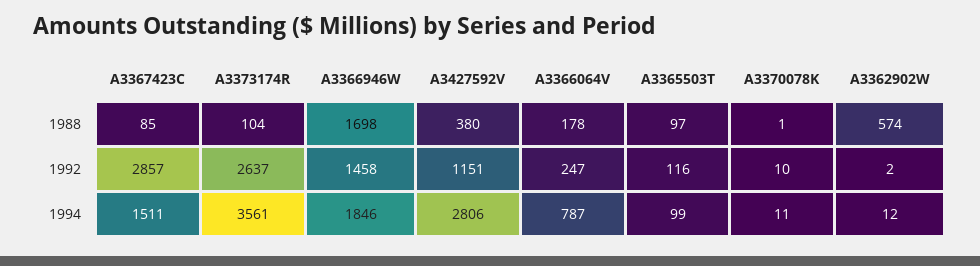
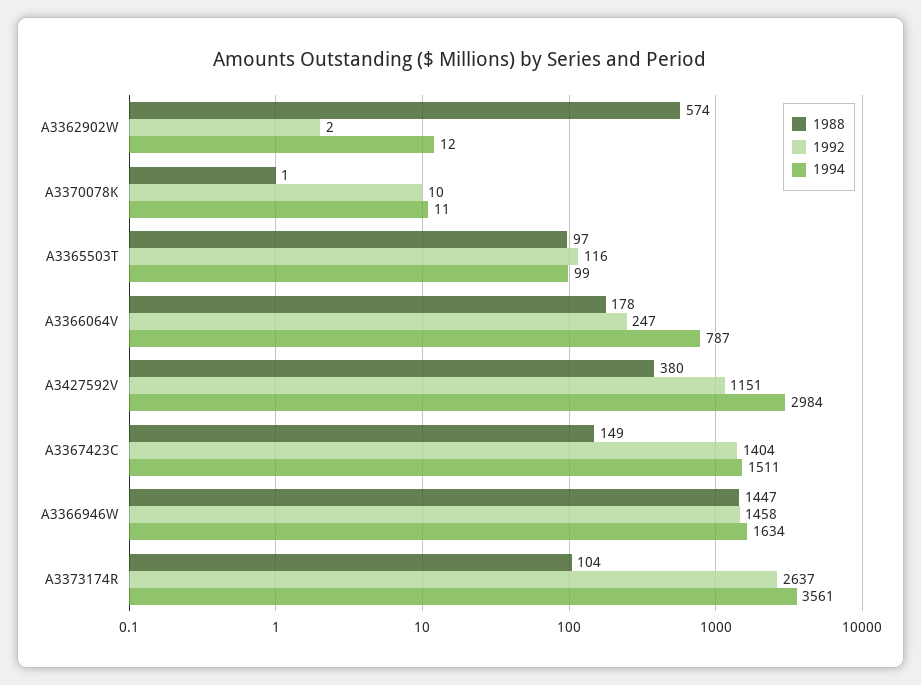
1988, A3367423C: 85 -> 149
1988, A3366946W: 1698 -> 1447
1992, A3367423C: 2857 -> 1404
1994, A3366946W: 1846 -> 1634
1994, A3427592V: 2806 -> 2984

